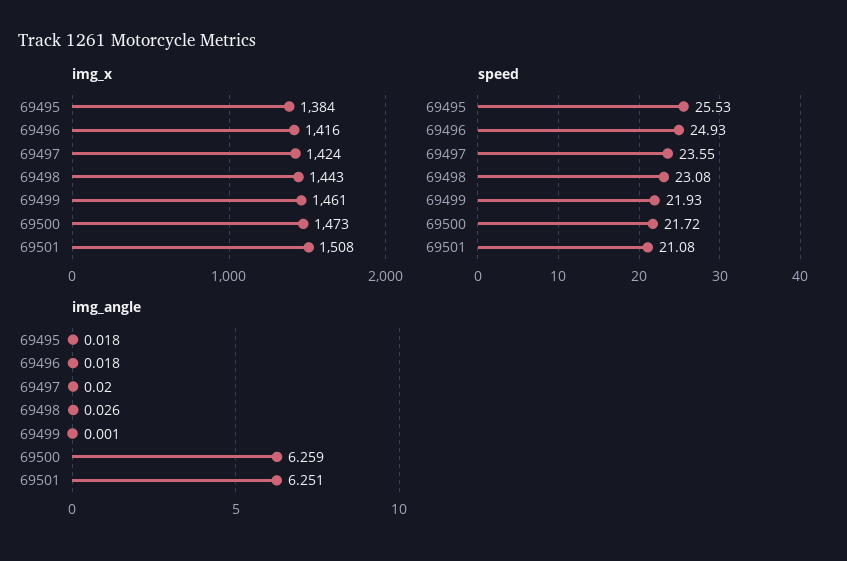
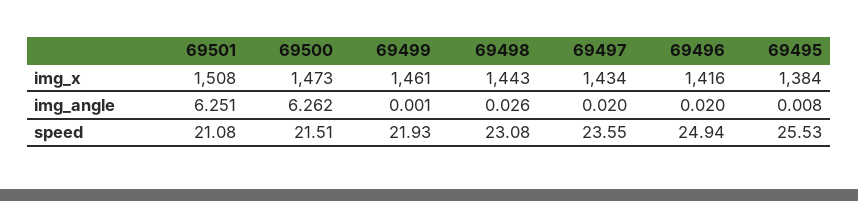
img_x, 69497: 1424 -> 1434
speed, 69496: 24.93 -> 24.94
speed, 69500: 21.72 -> 21.51
img_angle, 69495: 0.018 -> 0.008
img_angle, 69496: 0.018 -> 0.02
img_angle, 69500: 6.259 -> 6.262

